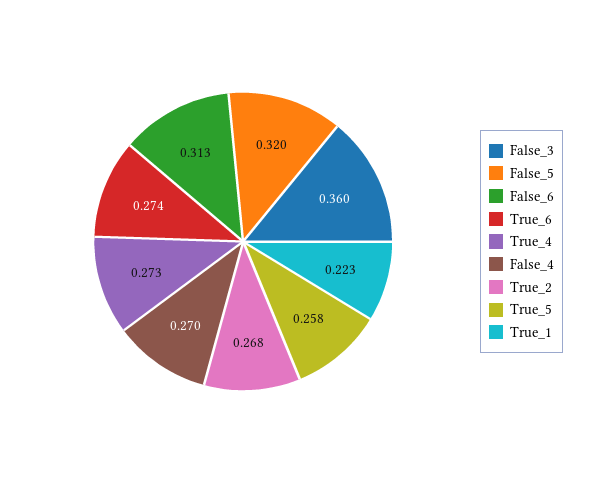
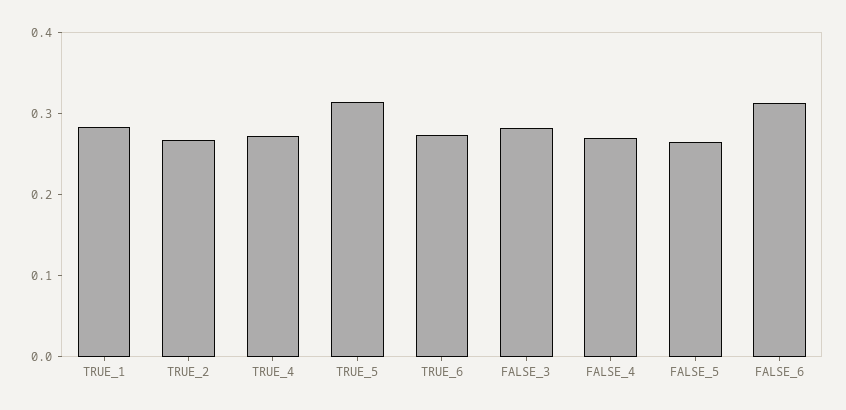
False_3: 0.36 -> 0.28
False_5: 0.32 -> 0.26
True_5: 0.258 -> 0.32
True_1: 0.223 -> 0.28

